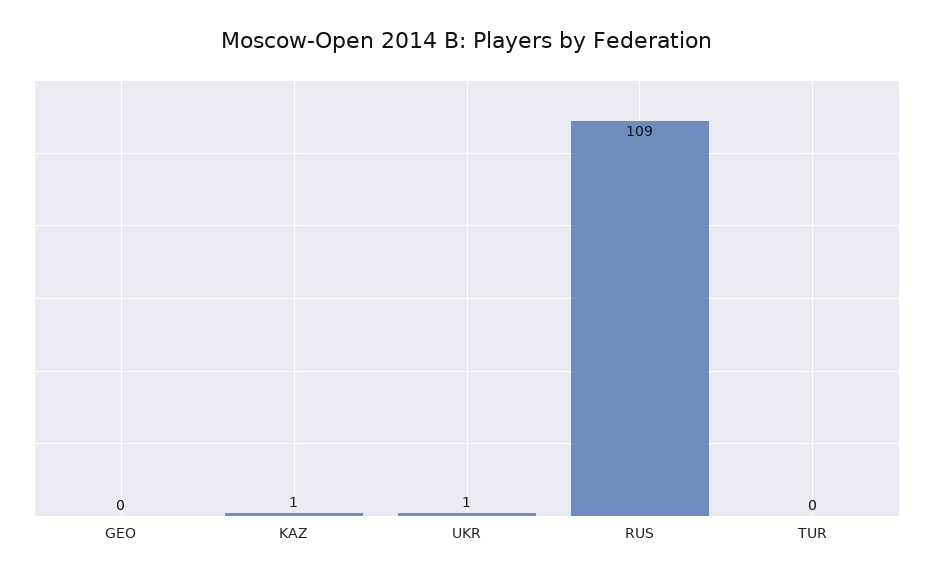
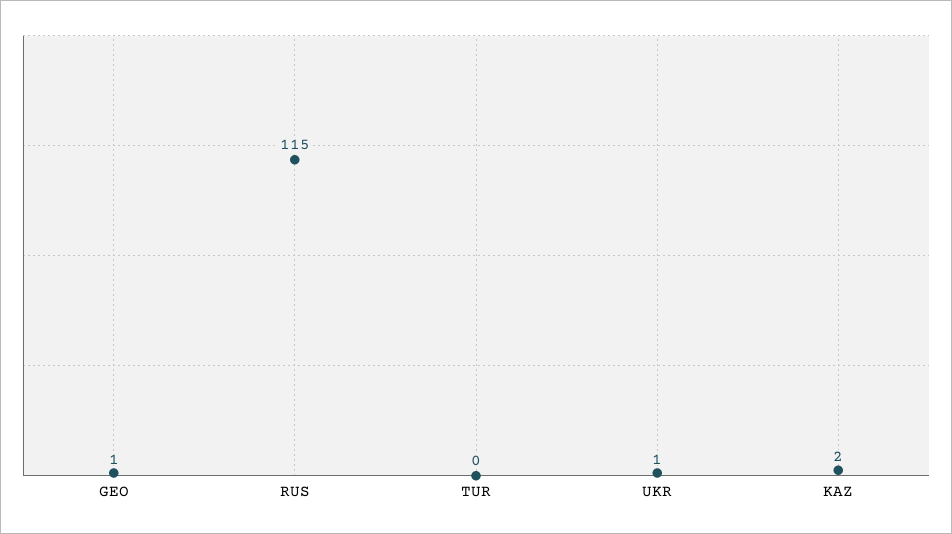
GEO: 0 -> 1
KAZ: 1 -> 2
RUS: 109 -> 115

